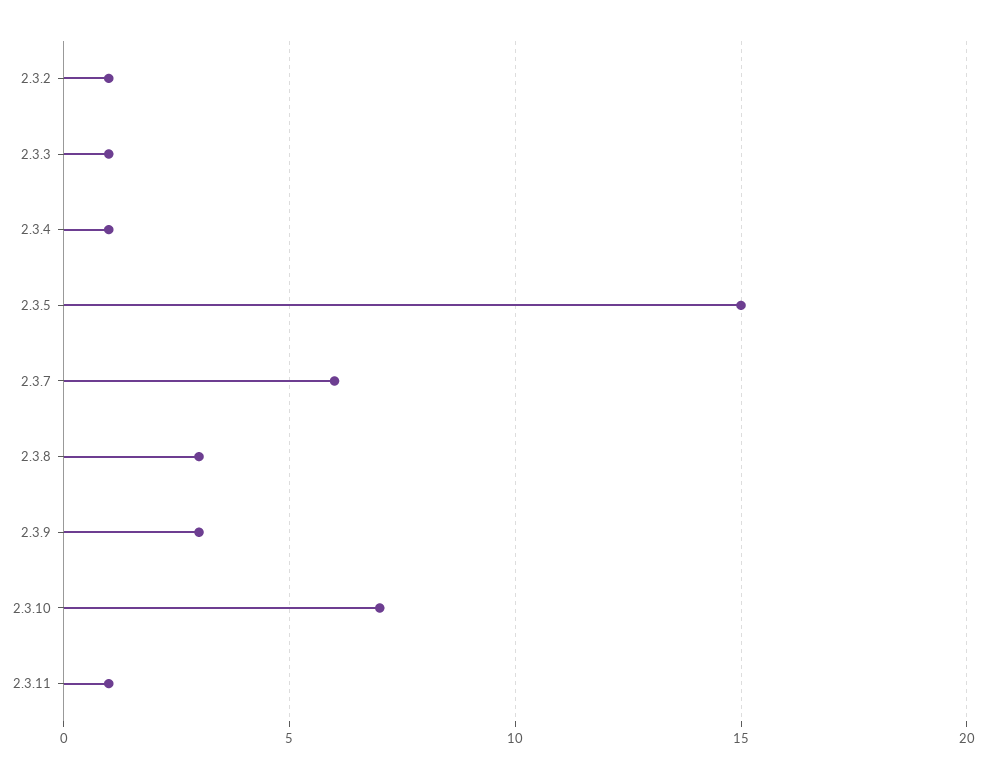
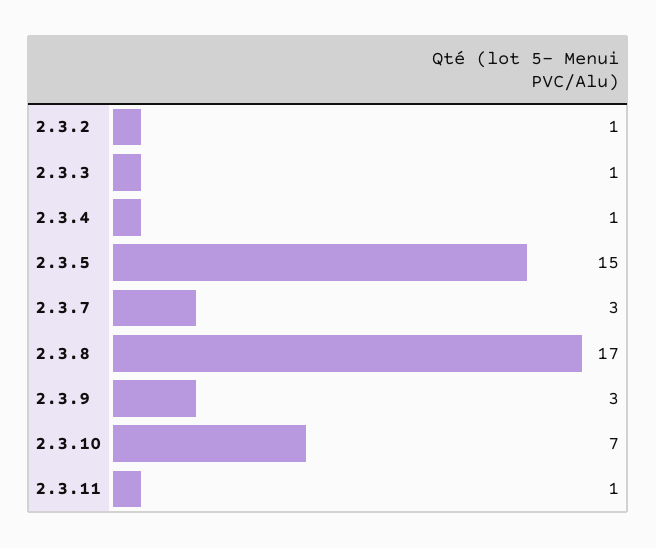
2.3.7: 6 -> 3
2.3.8: 3 -> 17

